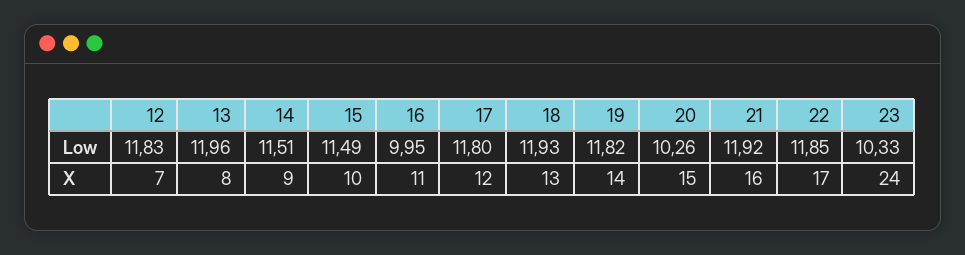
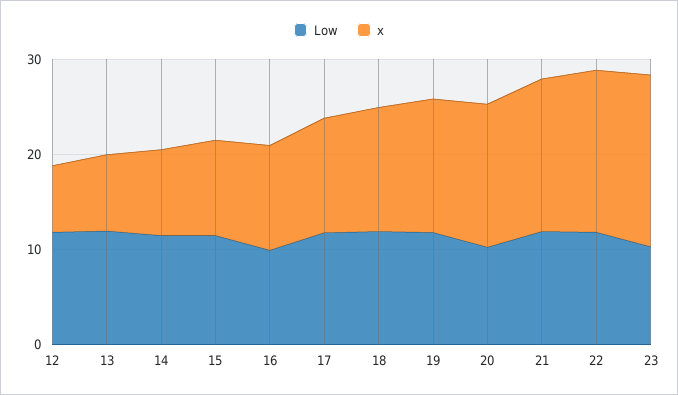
X, 23: 24 -> 18

